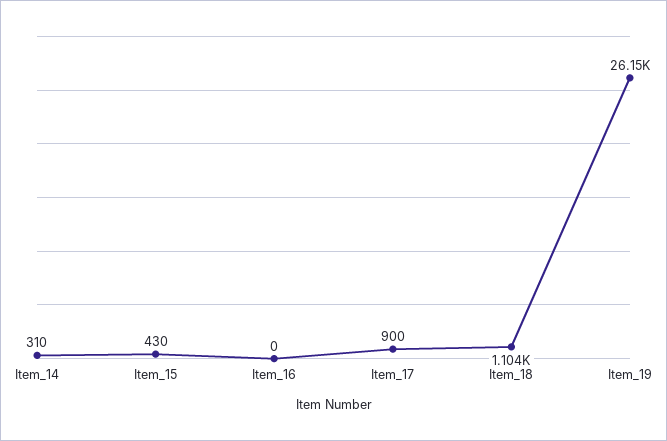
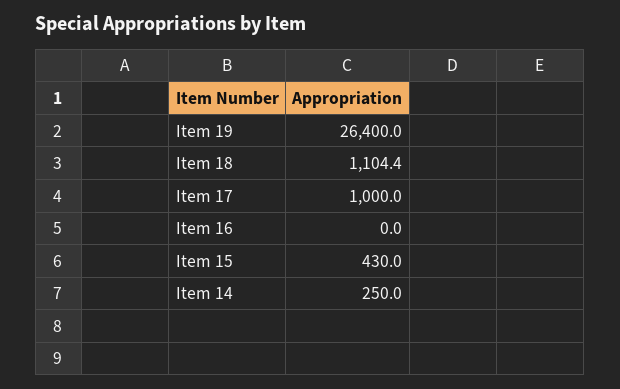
Item_14: 310 -> 250
Item_17: 900 -> 1000
Item_19: 26150 -> 26400

